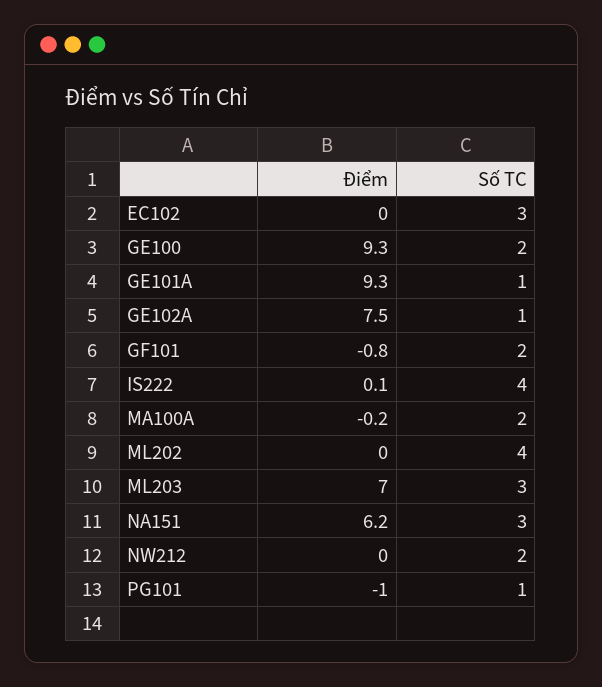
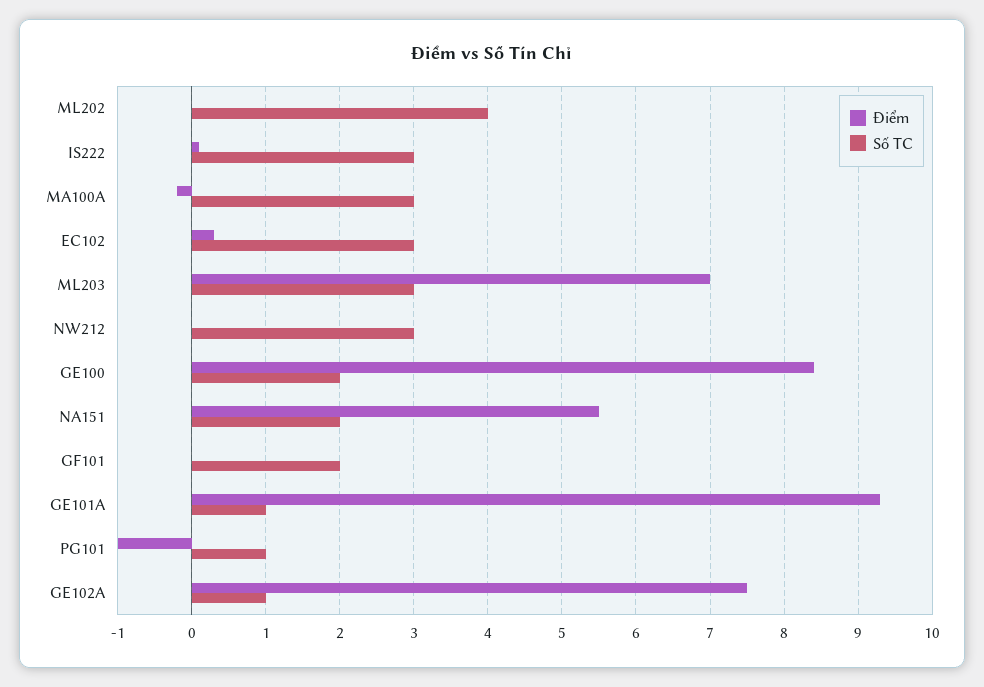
Điểm, EC102: 0 -> 0.3
Điểm, GE100: 9.3 -> 8.4
Điểm, GF101: -0.8 -> 0
Số TC, IS222: 4 -> 3
Số TC, MA100A: 2 -> 3
Điểm, NA151: 6.2 -> 5.5
Số TC, NA151: 3 -> 2
Số TC, NW212: 2 -> 3

